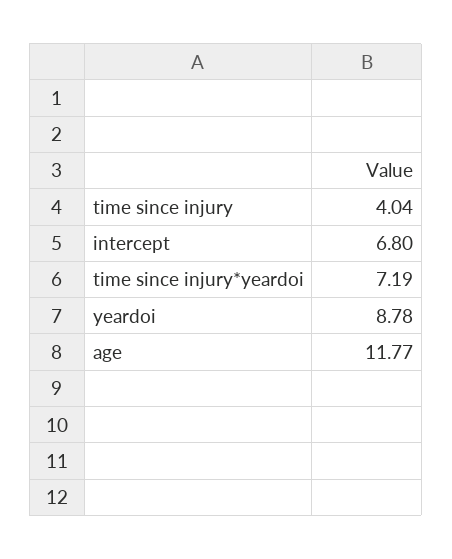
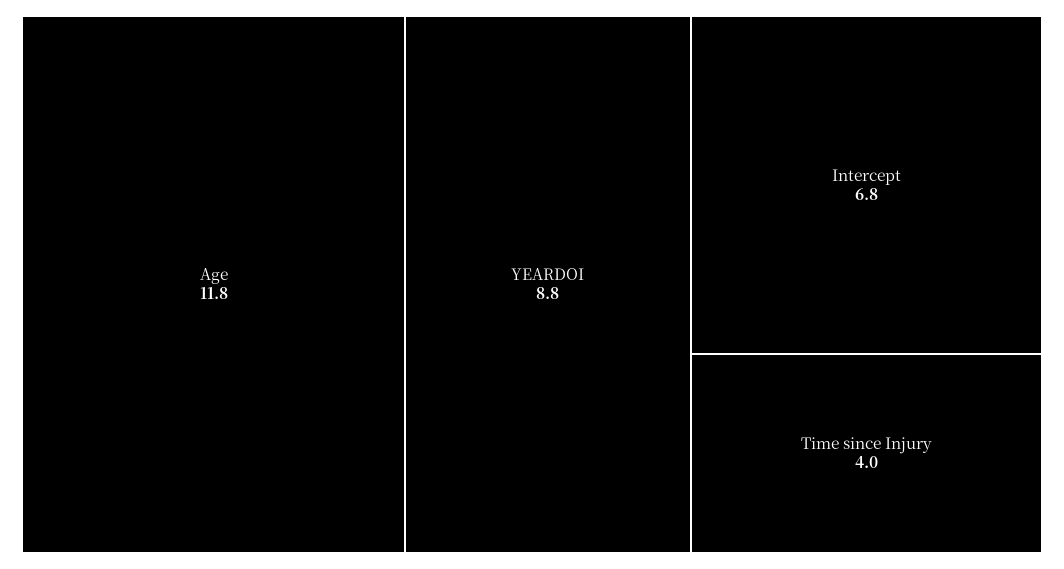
time since injury*yeardoi: 7.19 -> none

